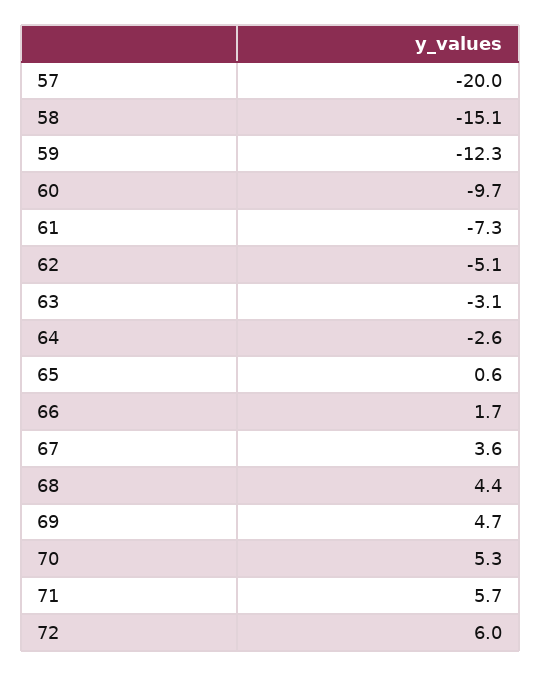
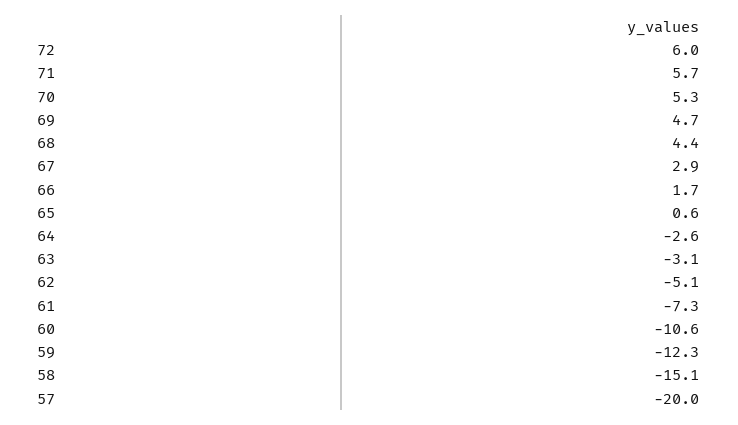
60: -9.7 -> -10.6
67: 3.6 -> 2.9

